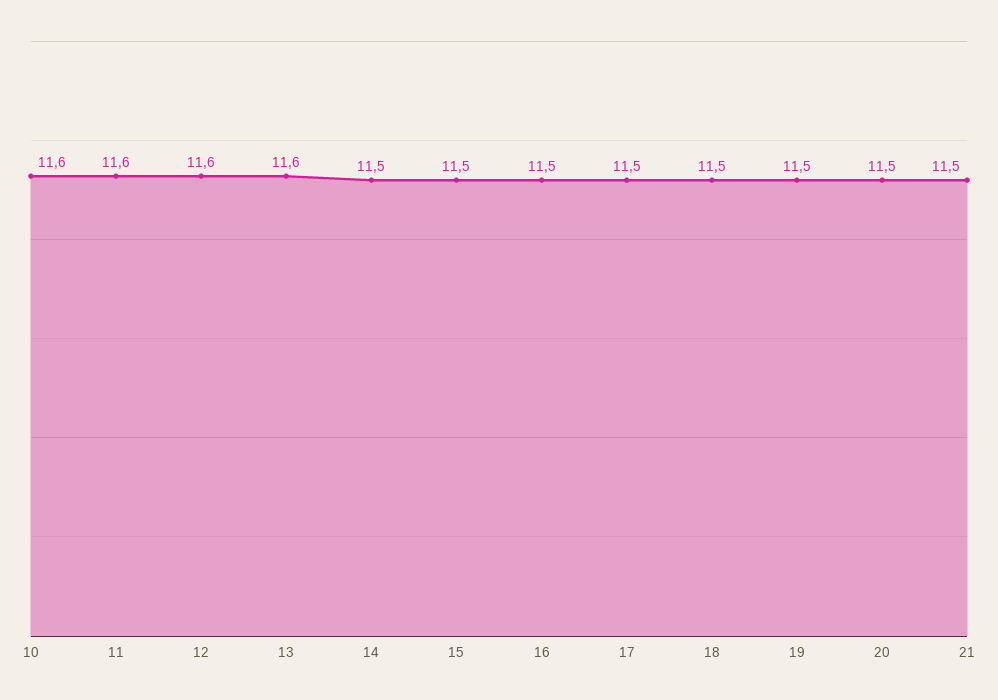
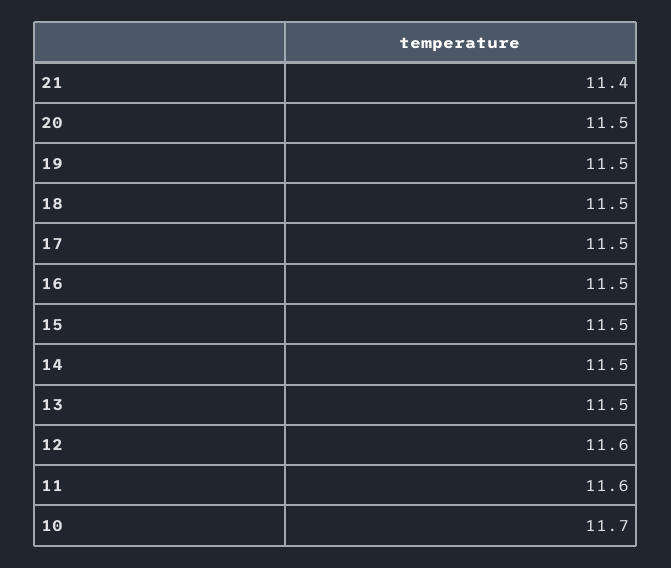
10: 11.6 -> 11.7
13: 11.6 -> 11.5
21: 11.5 -> 11.4

